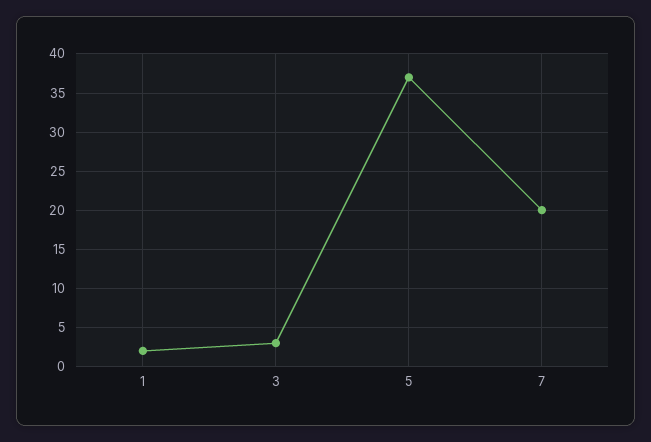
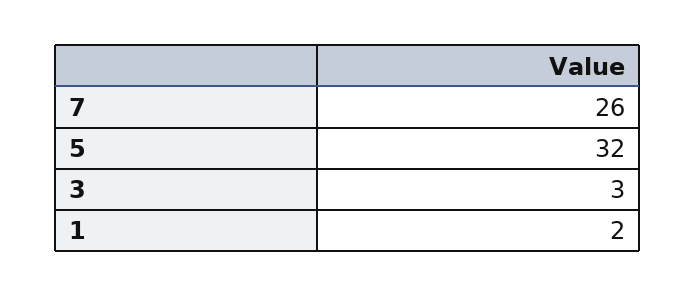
5: 37 -> 32
7: 20 -> 26

